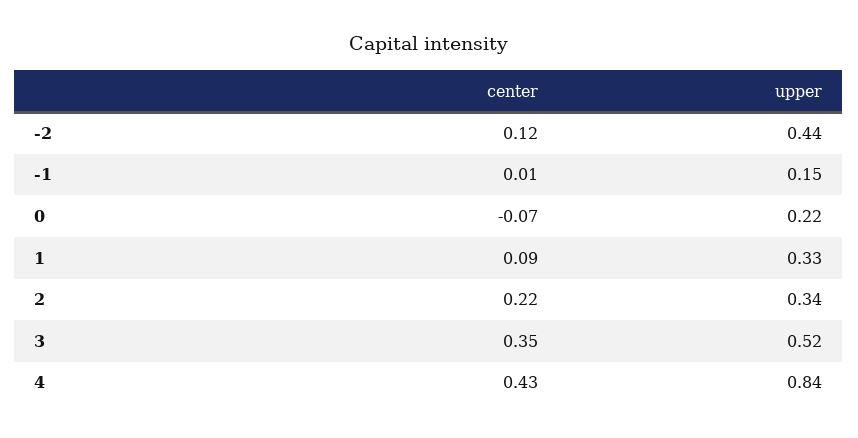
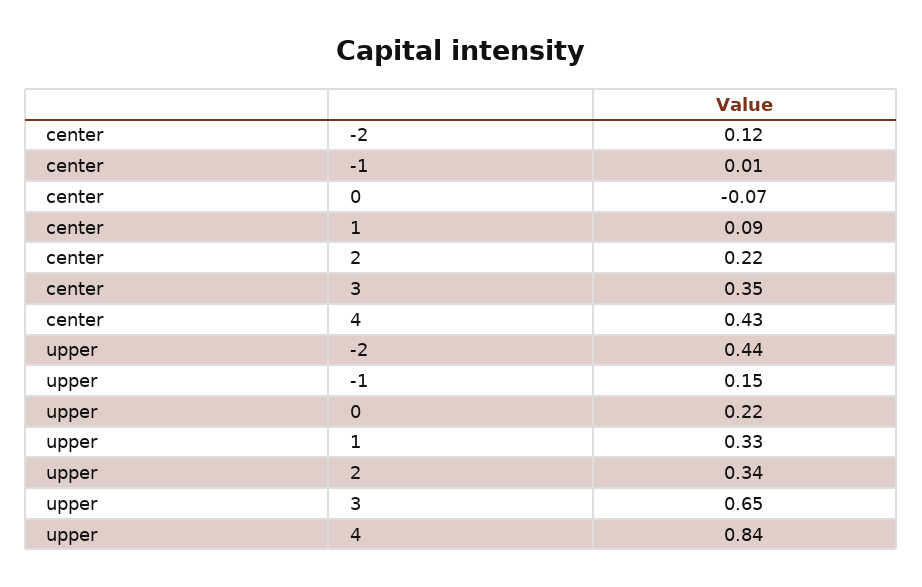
upper, 3: 0.52 -> 0.65

